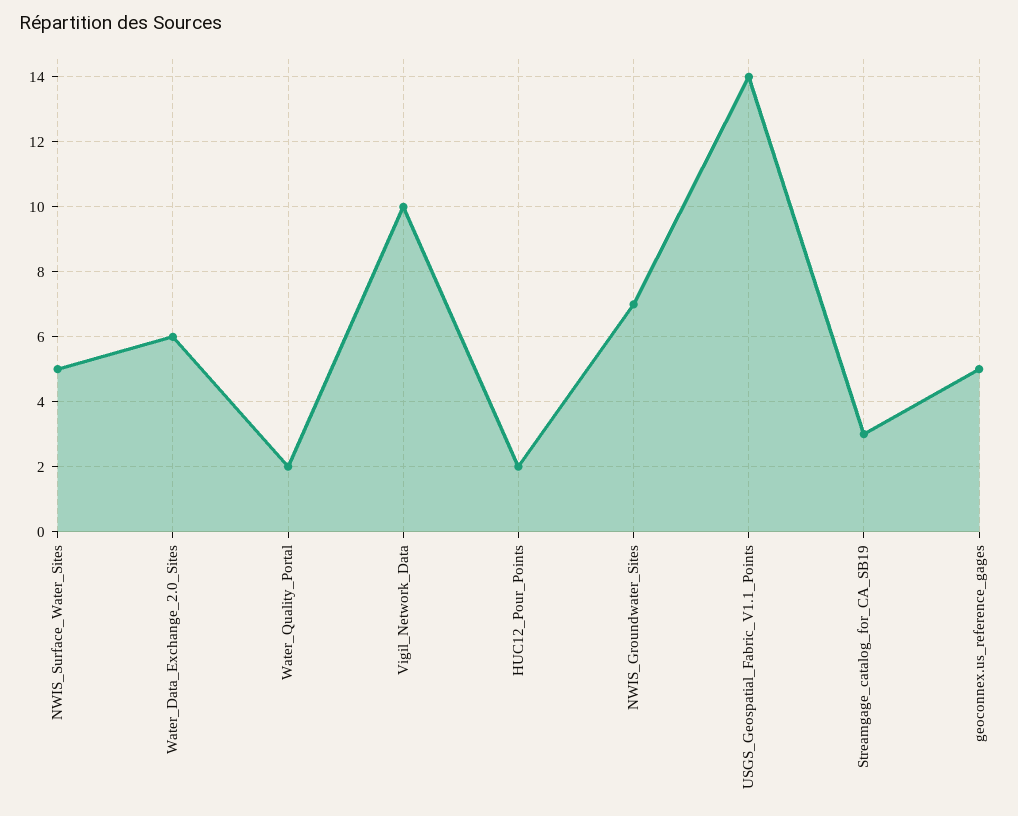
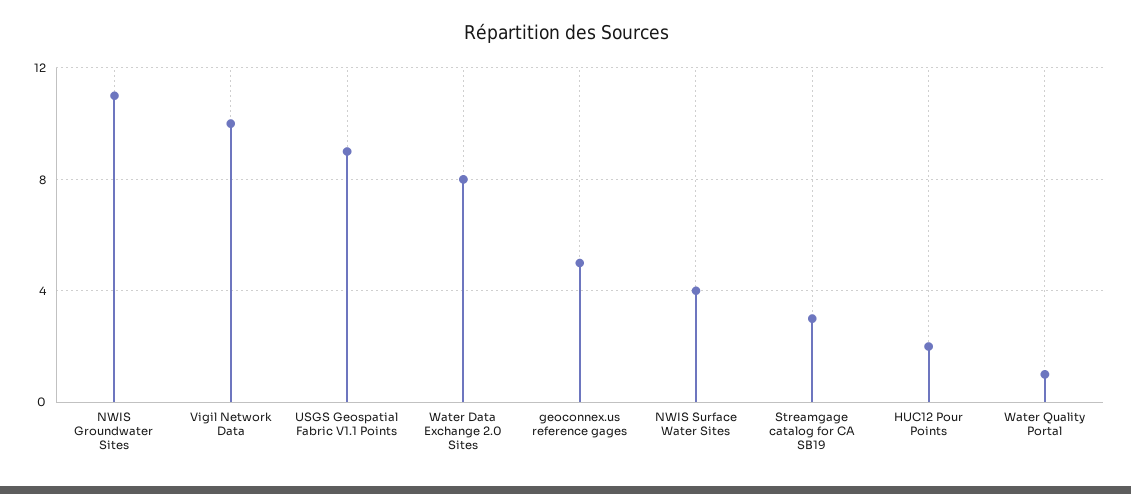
NWIS_Surface_Water_Sites: 5 -> 4
Water_Data_Exchange_2.0_Sites: 6 -> 8
Water_Quality_Portal: 2 -> 1
NWIS_Groundwater_Sites: 7 -> 11
USGS_Geospatial_Fabric_V1.1_Points: 14 -> 9

